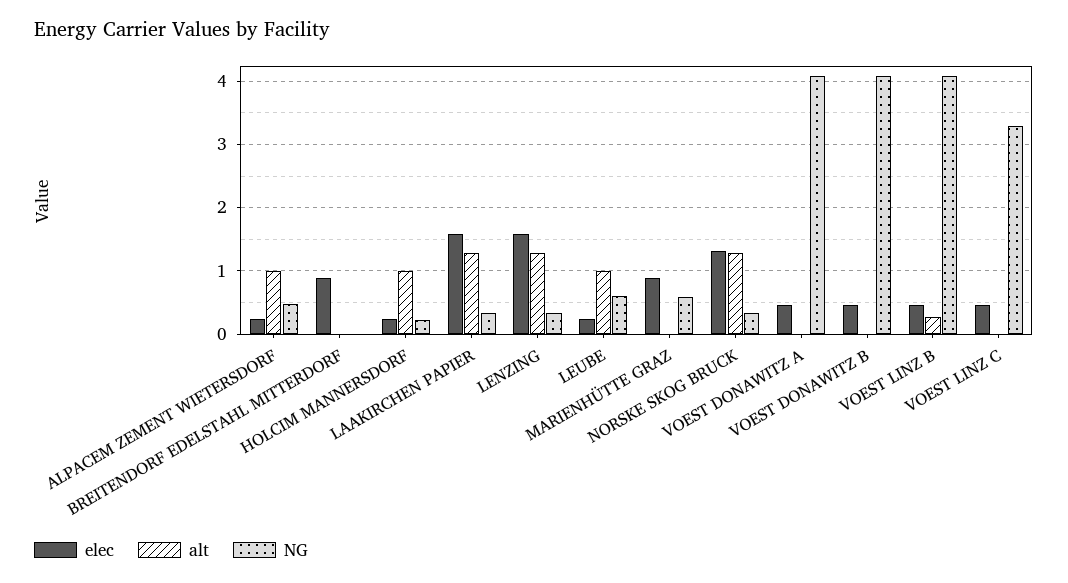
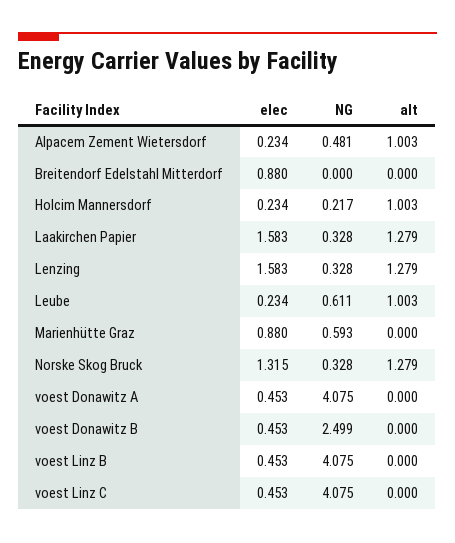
NG, VOEST DONAWITZ B: 4.1 -> 2.499
alt, VOEST LINZ B: 0.3 -> 0
NG, VOEST LINZ C: 3.3 -> 4.075

